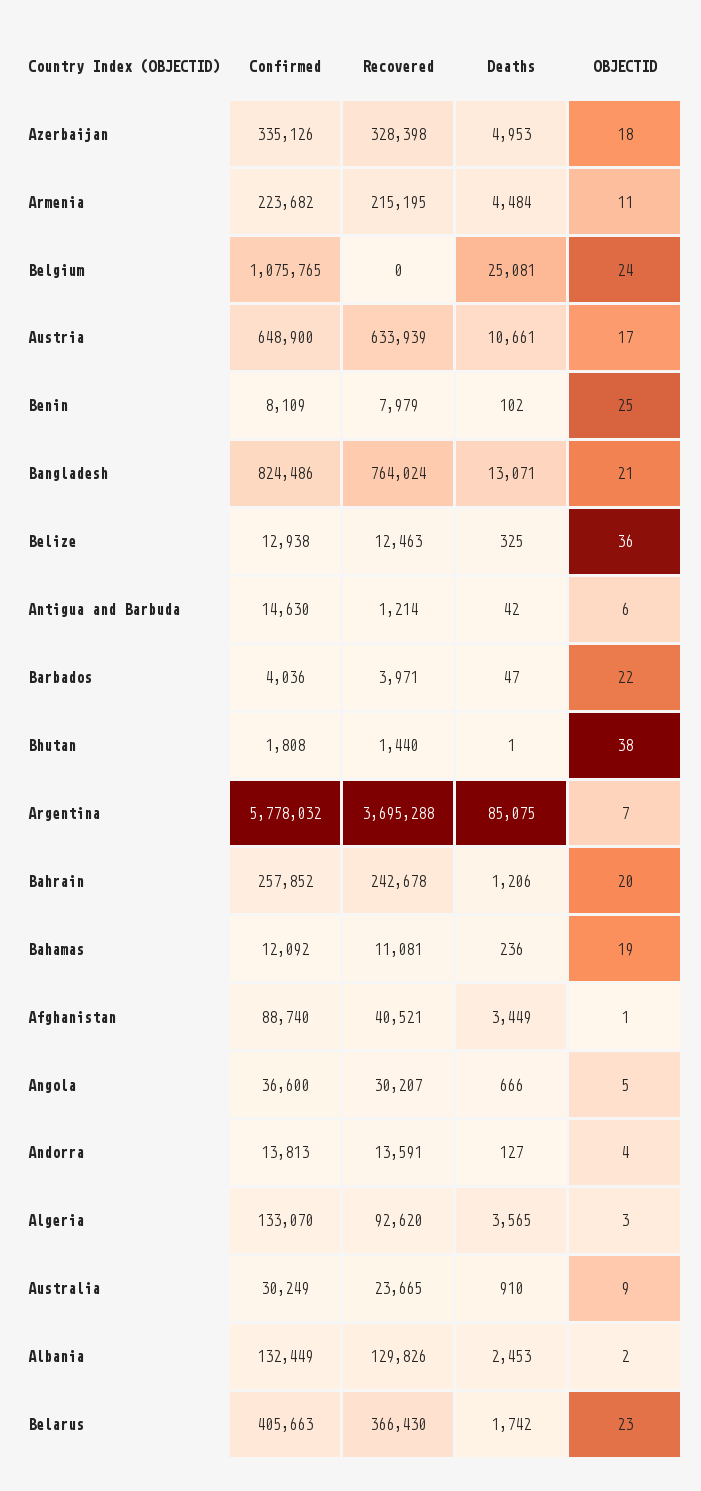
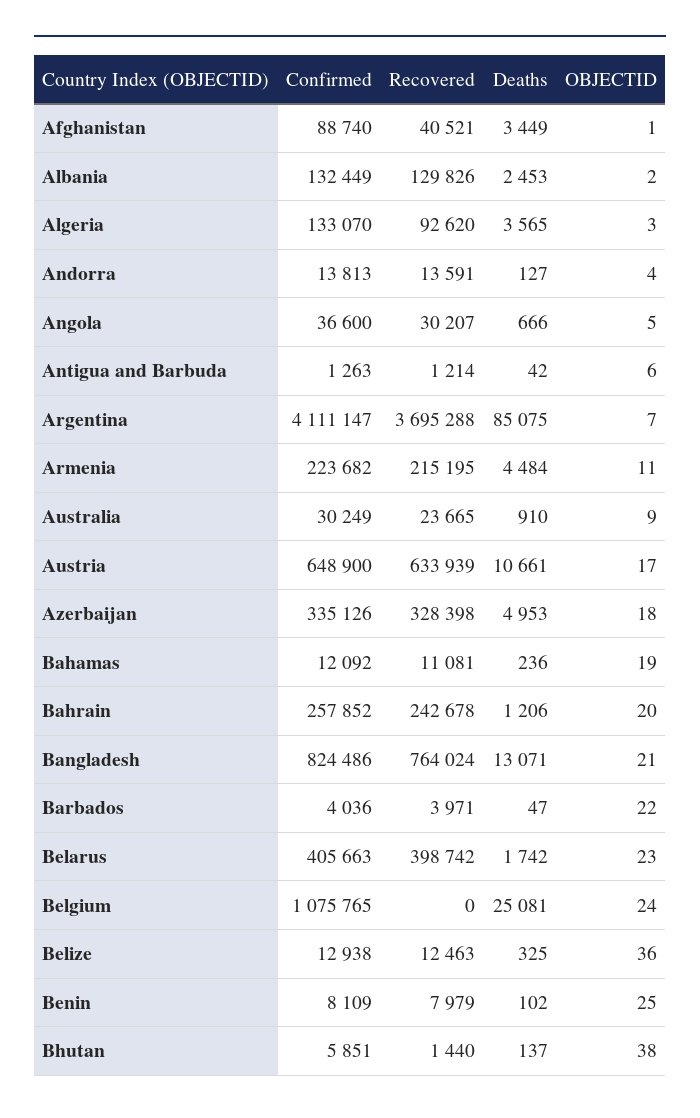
Confirmed, Antigua and Barbuda: 14630 -> 1263
Confirmed, Bhutan: 1808 -> 5851
Deaths, Bhutan: 1 -> 137
Confirmed, Argentina: 5778032 -> 4111147
Recovered, Belarus: 366430 -> 398742

